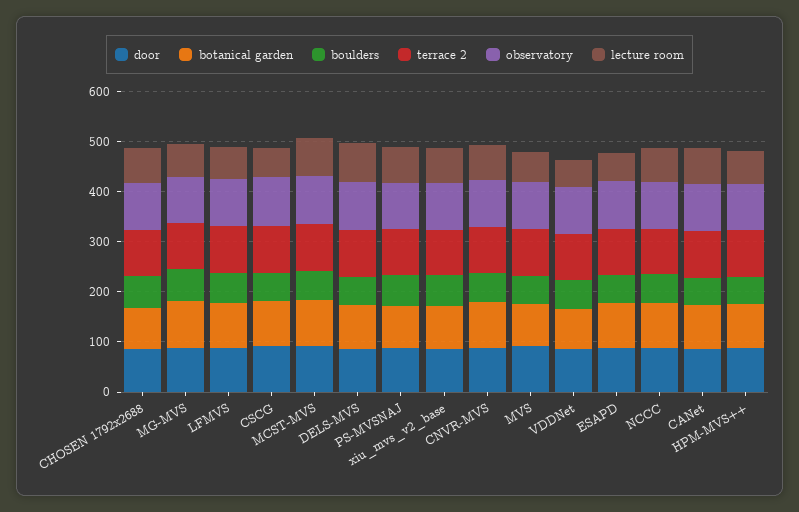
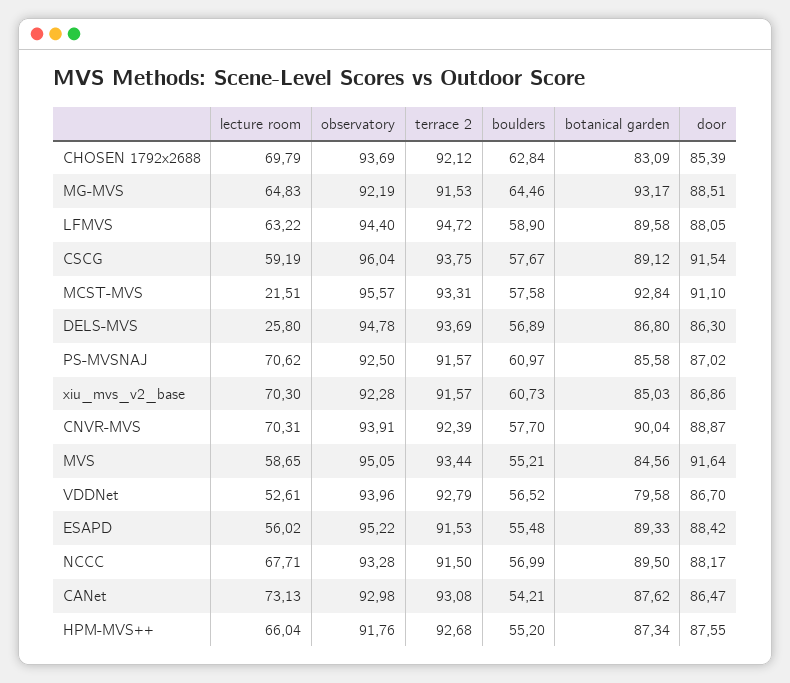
lecture room, MCST-MVS: 80 -> 21.51
lecture room, DELS-MVS: 80 -> 25.8

